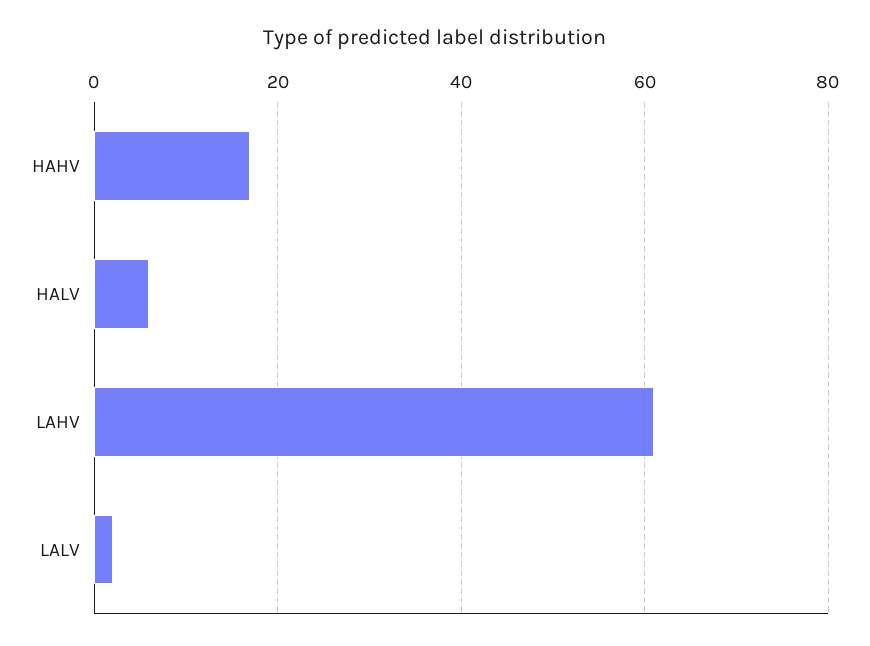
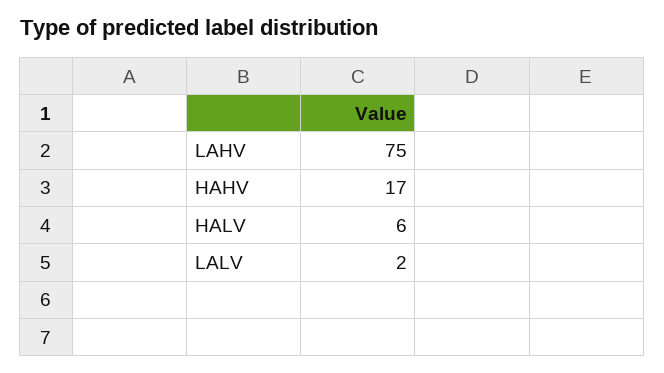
LAHV: 60 -> 75

